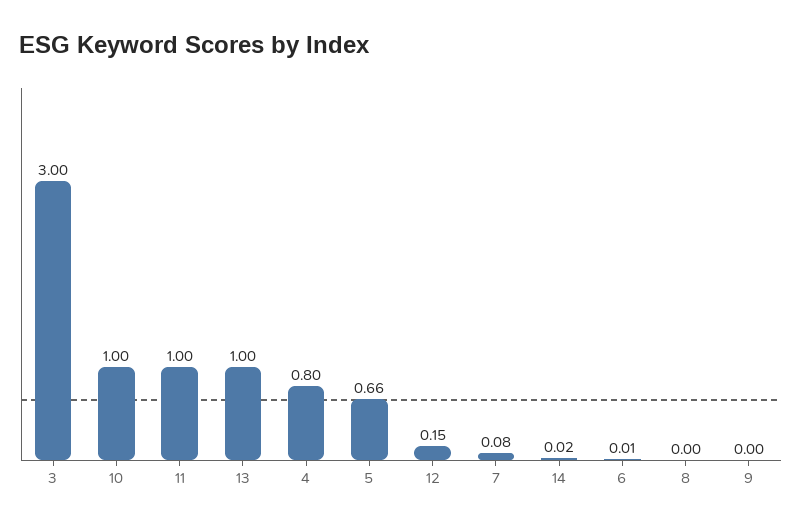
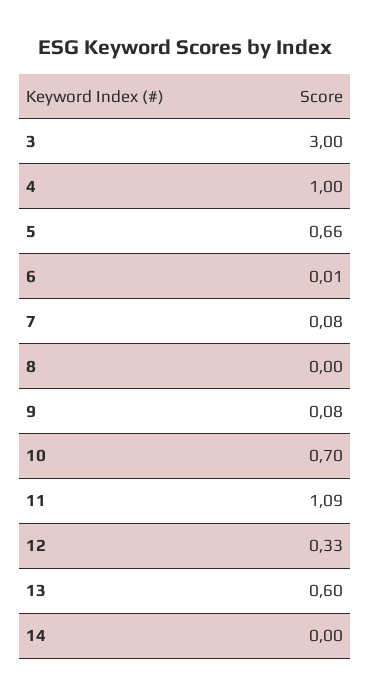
10: 1 -> 0.7
11: 1 -> 1.09
13: 1 -> 0.6
4: 0.8 -> 1
12: 0.15 -> 0.33
14: 0.02 -> 0
9: 0 -> 0.08

